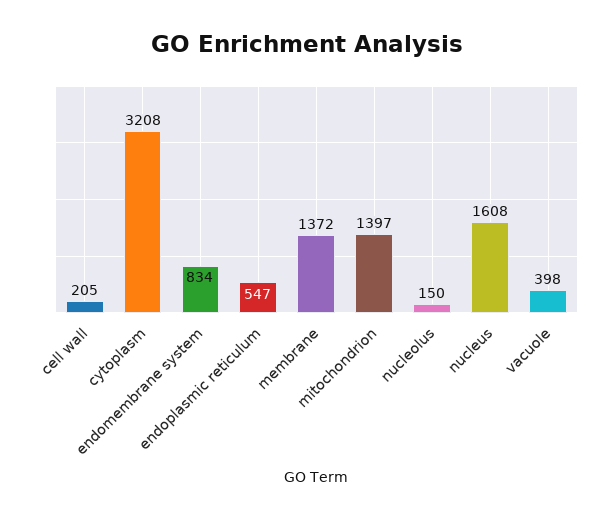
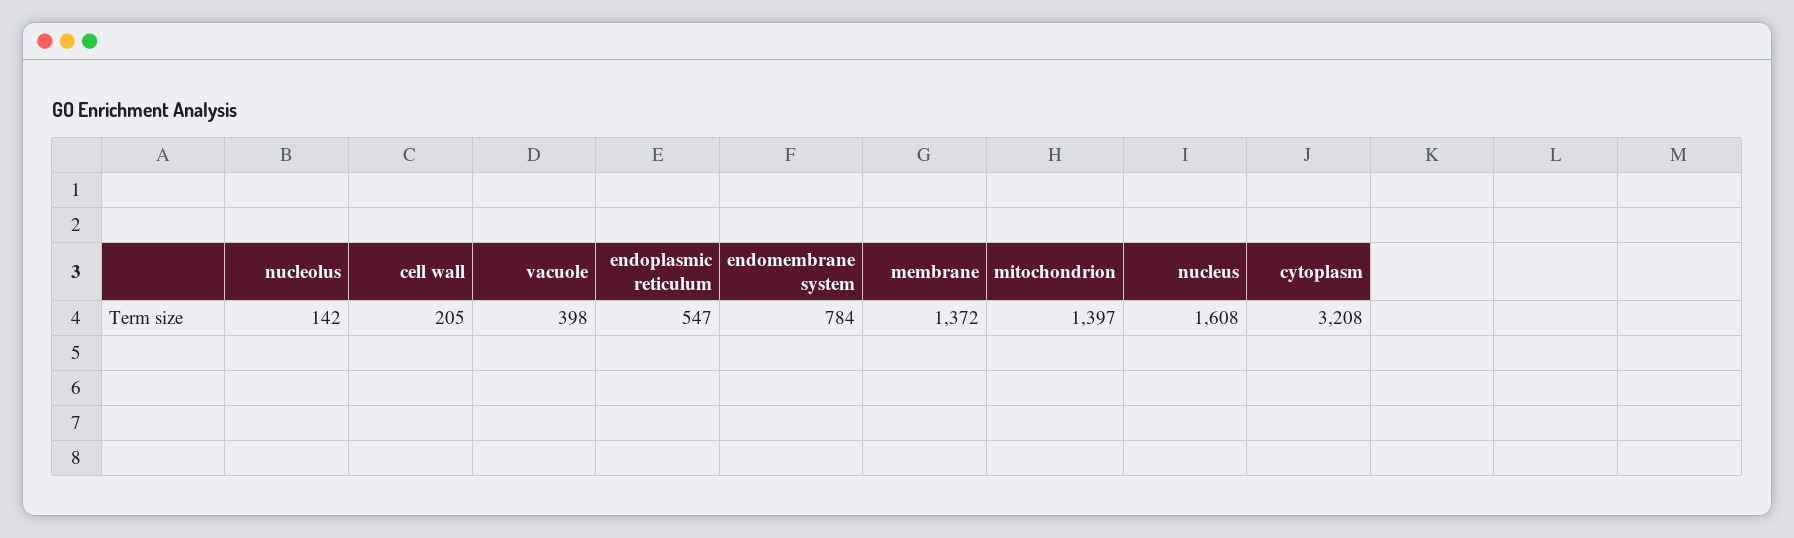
endomembrane system: 834 -> 784
nucleolus: 150 -> 142

